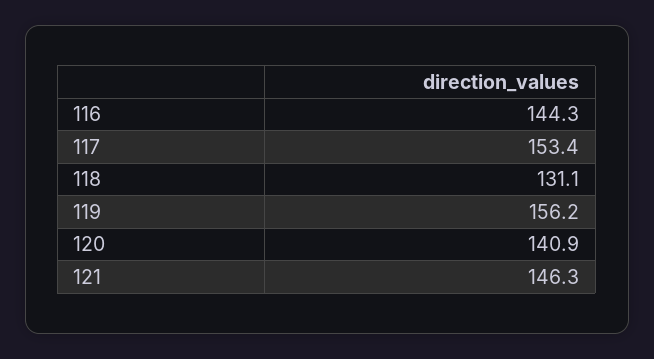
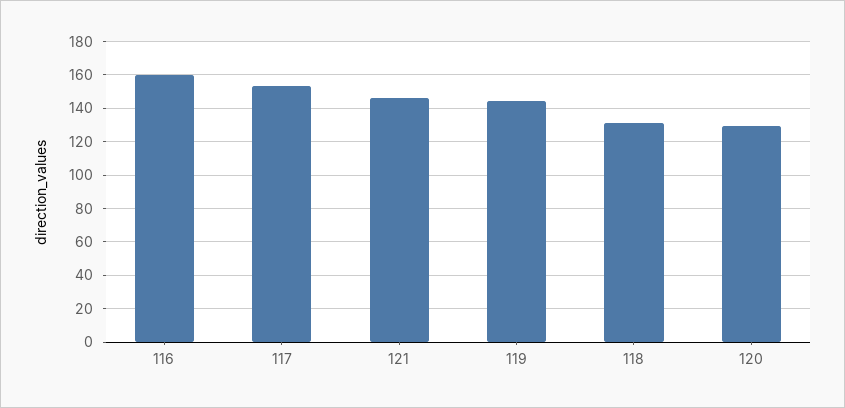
116: 144.3 -> 160
119: 156.2 -> 145
120: 140.9 -> 130

